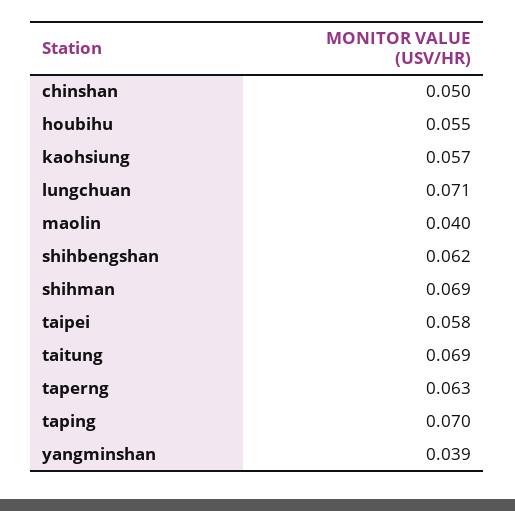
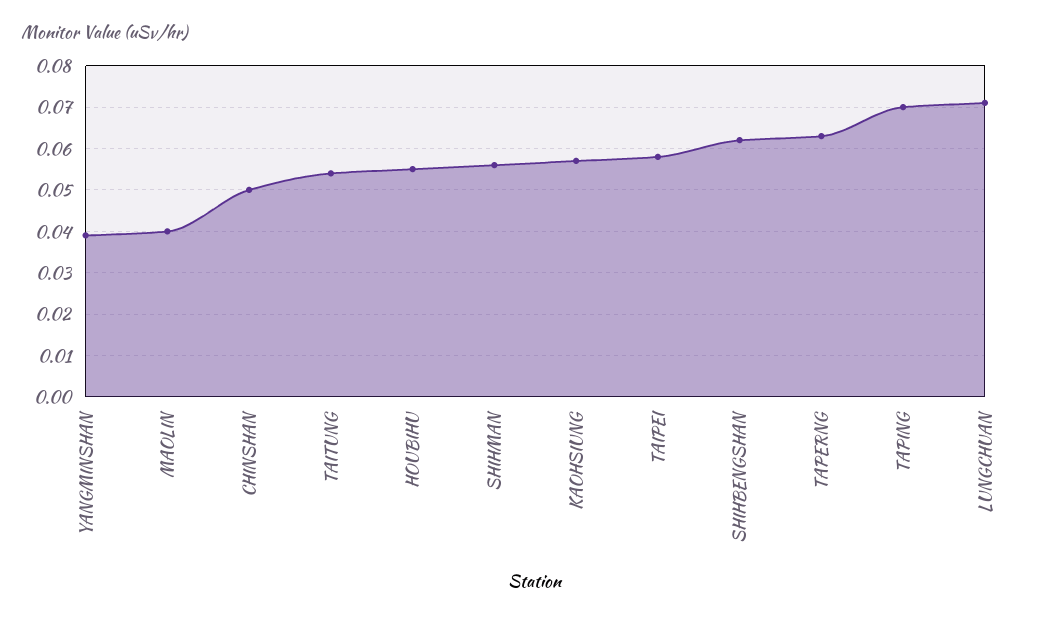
shihman: 0.069 -> 0.055
taitung: 0.069 -> 0.055

